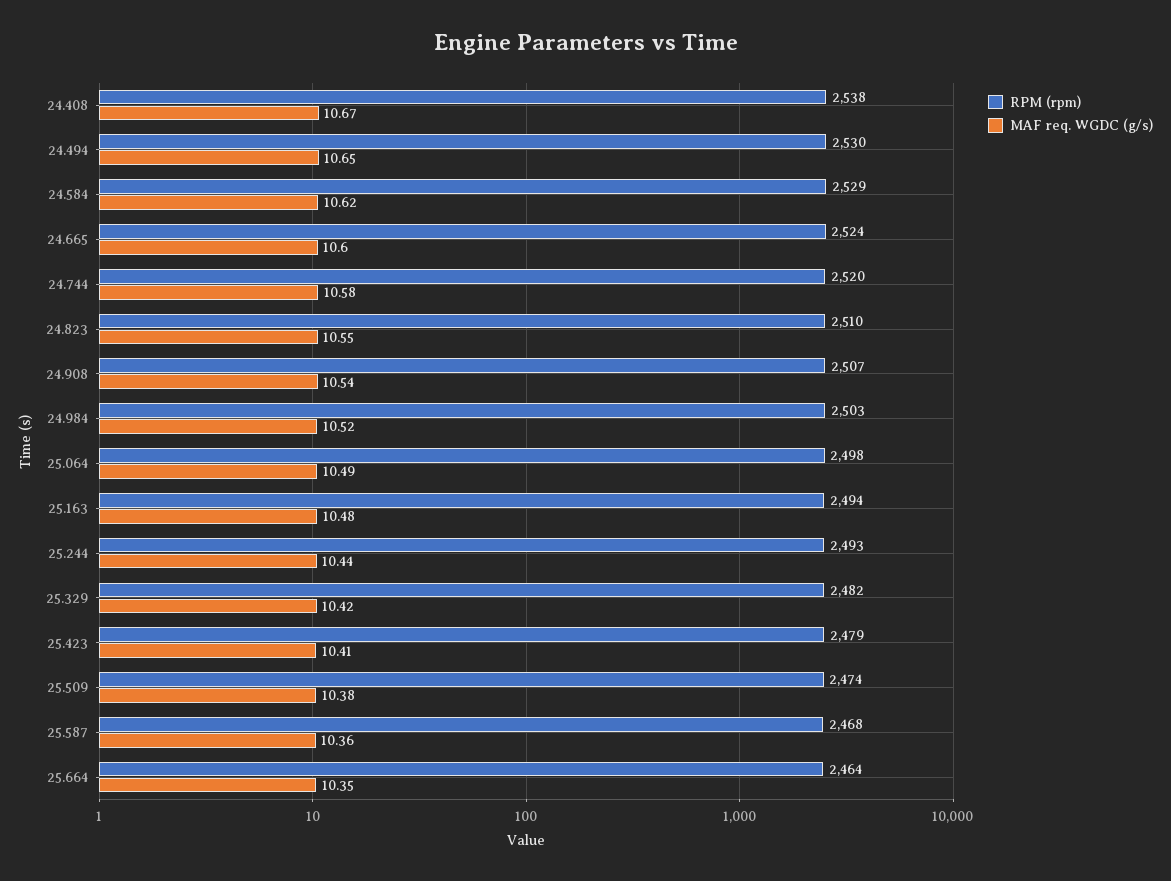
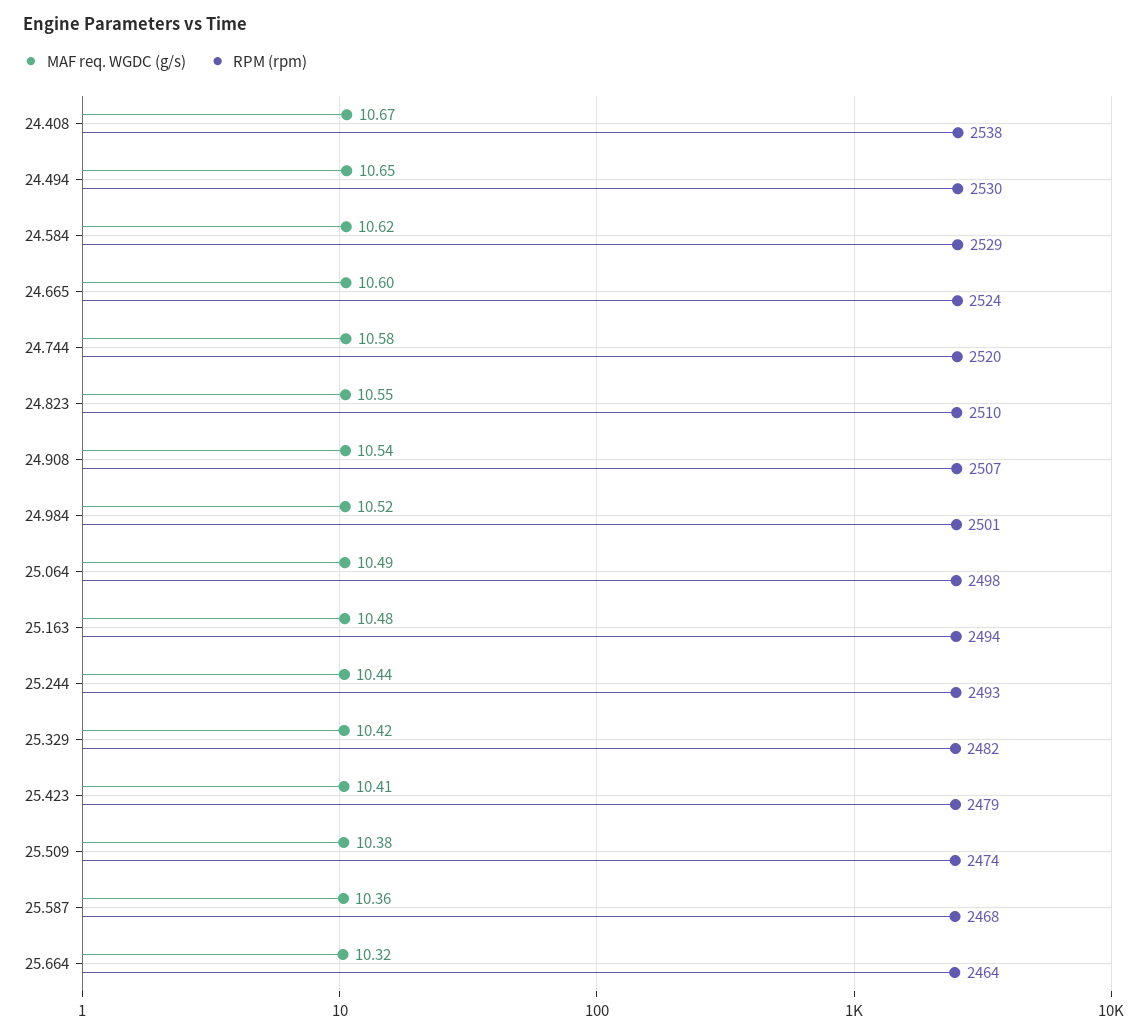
RPM (rpm), 24.984: 2503 -> 2501
MAF req. WGDC (g/s), 25.664: 10.35 -> 10.32

